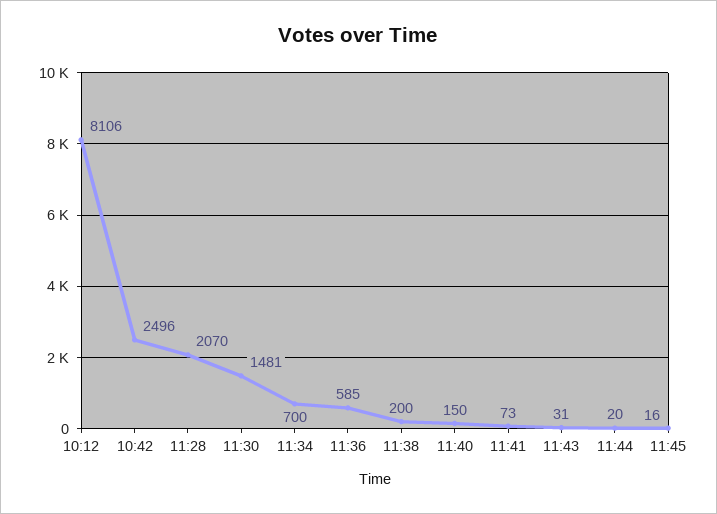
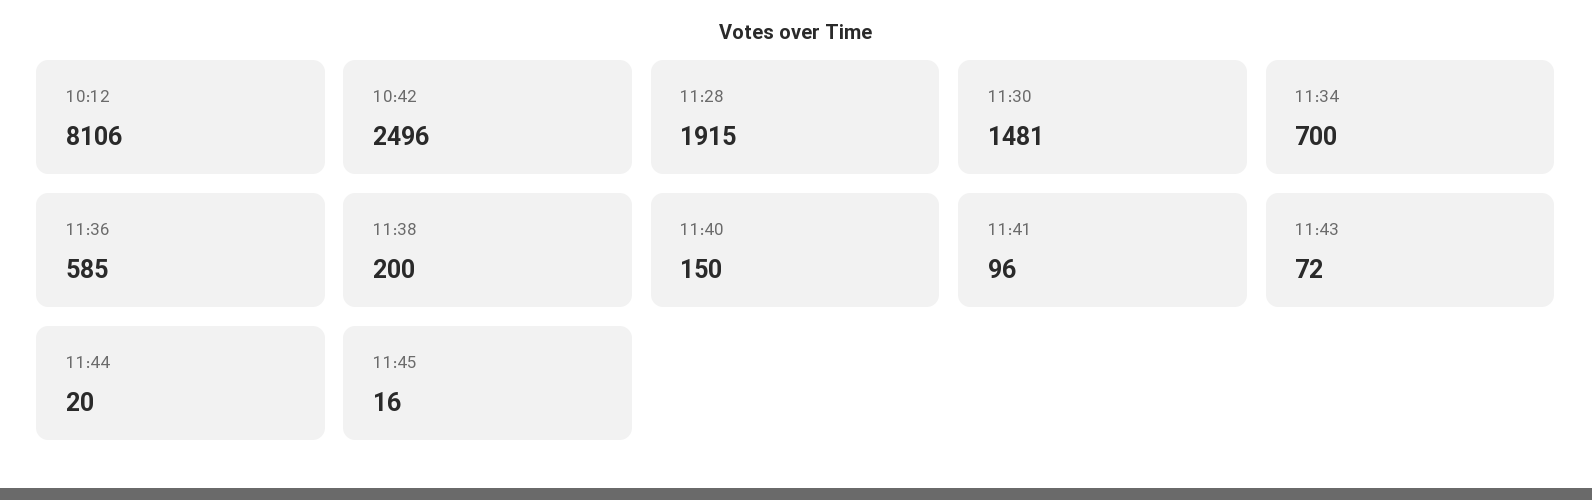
11:28: 2070 -> 1915
11:41: 73 -> 96
11:43: 31 -> 72

